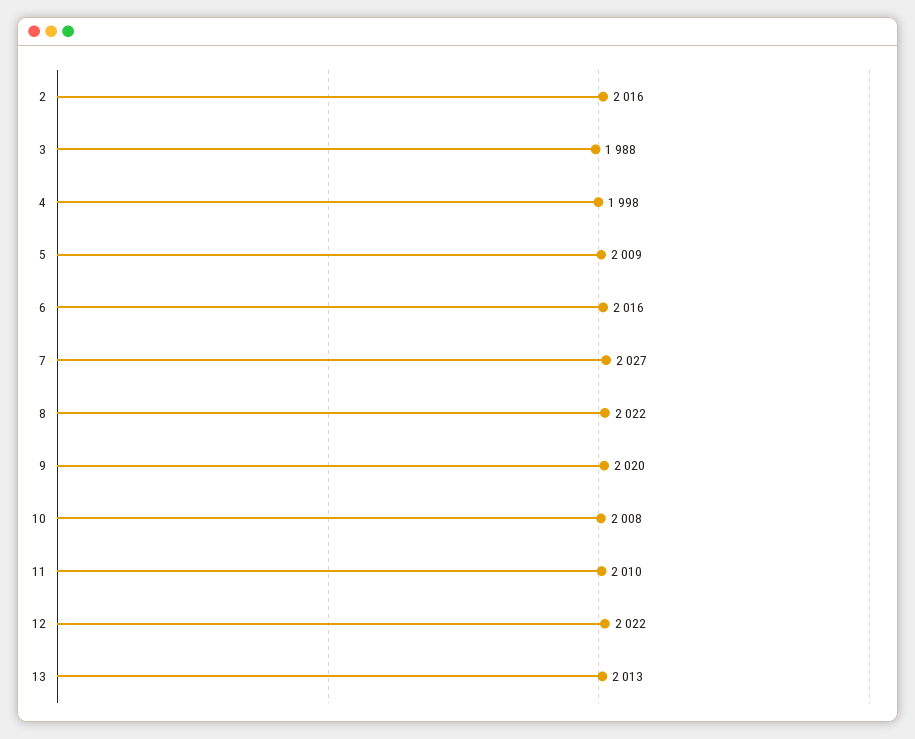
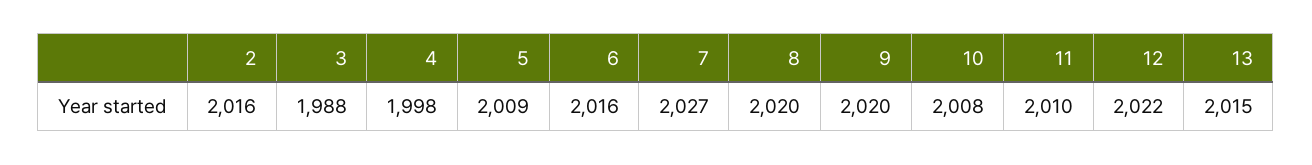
8: 2022 -> 2020
13: 2013 -> 2015

